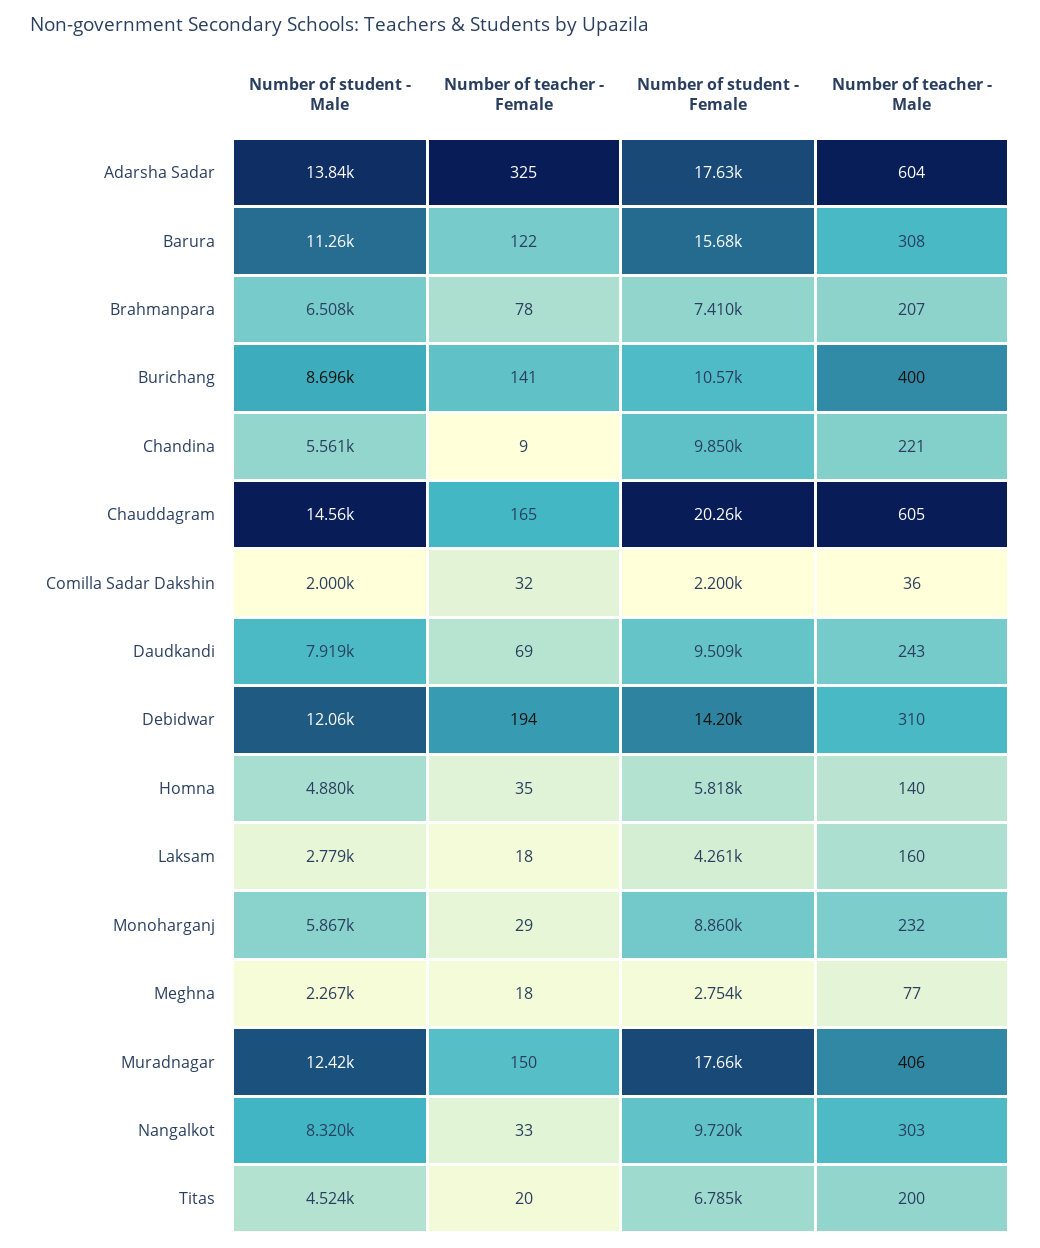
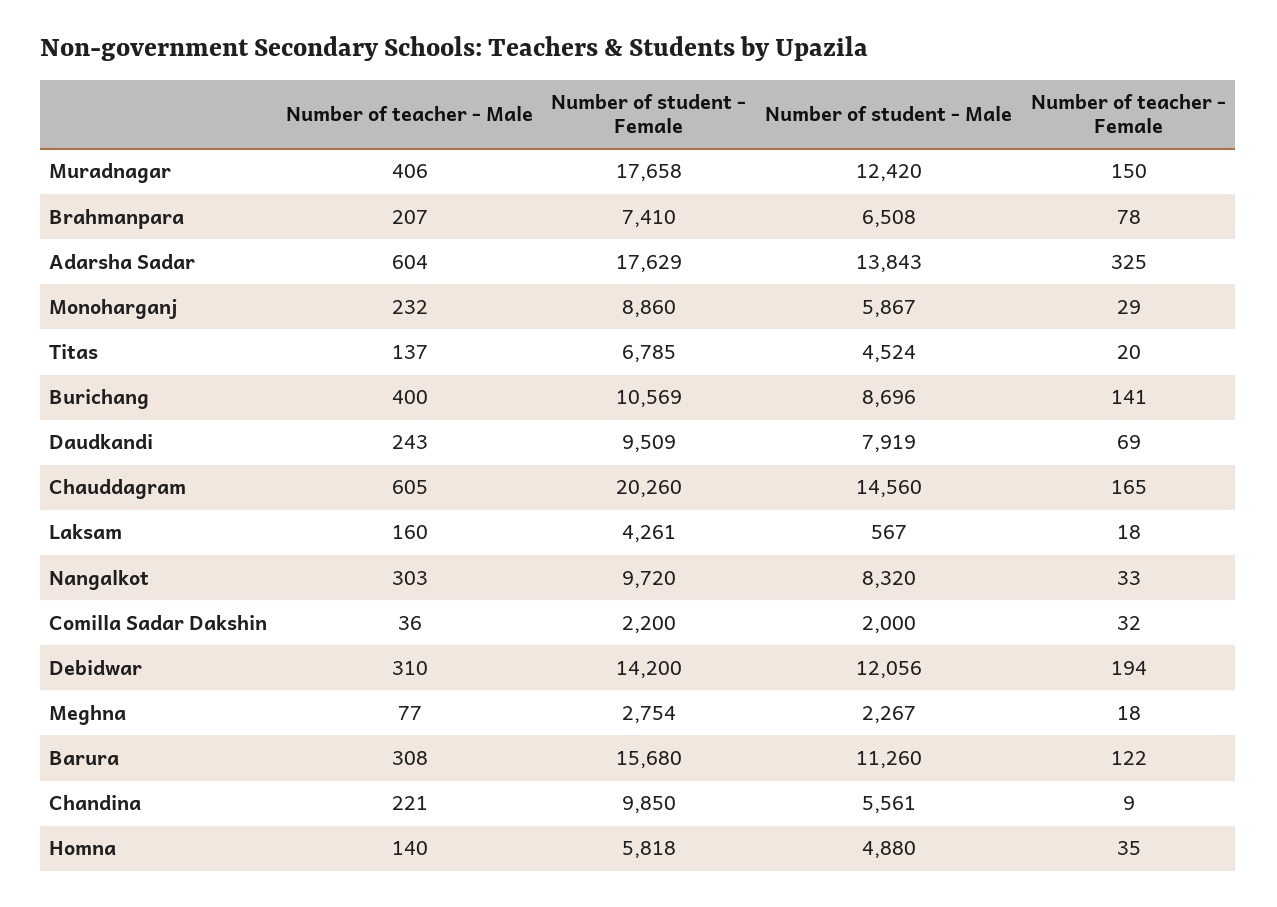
Number of student - Male, Laksam: 2779 -> 567
Number of teacher - Male, Titas: 200 -> 137

